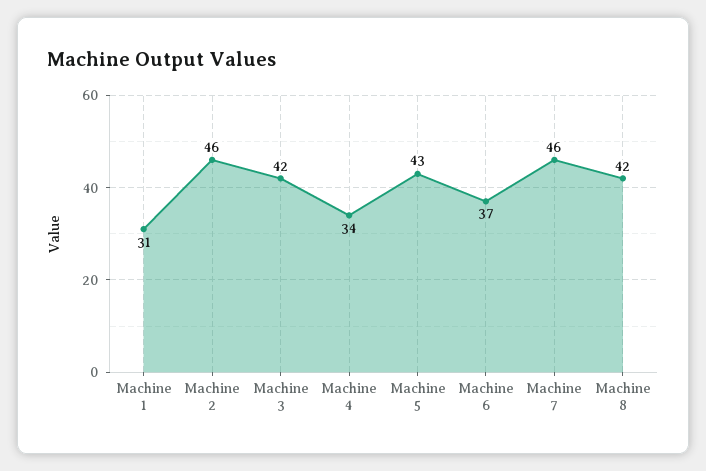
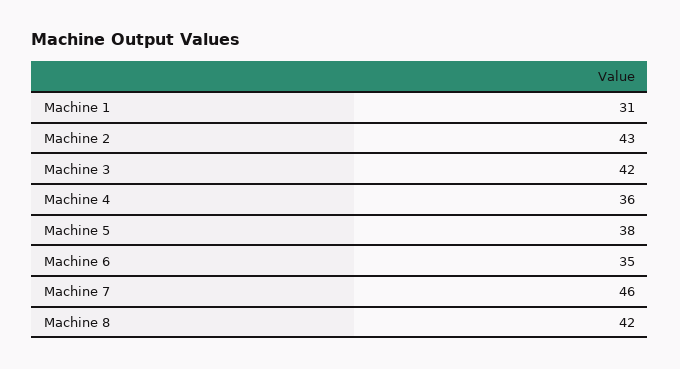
Machine 2: 46 -> 43
Machine 4: 34 -> 36
Machine 5: 43 -> 38
Machine 6: 37 -> 35

